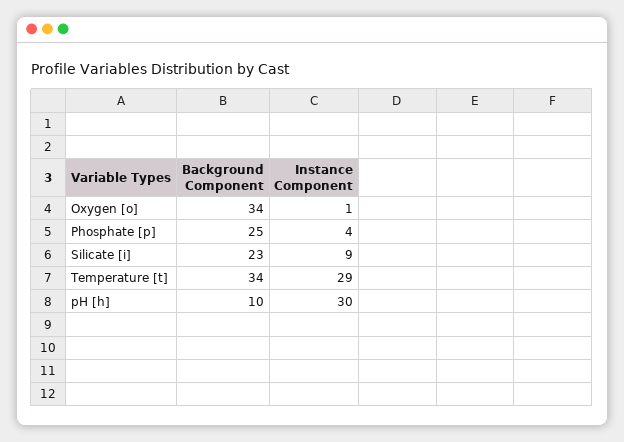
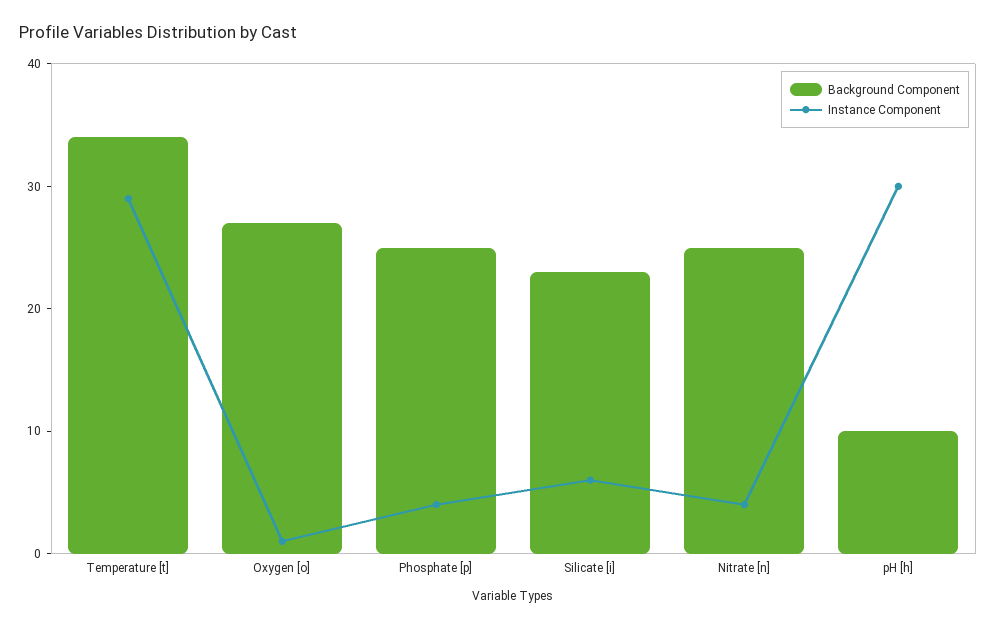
Background Component, Oxygen [o]: 34 -> 27
Instance Component, Silicate [i]: 9 -> 6
Background Component, Nitrate [n]: none -> 25
Instance Component, Nitrate [n]: none -> 4

